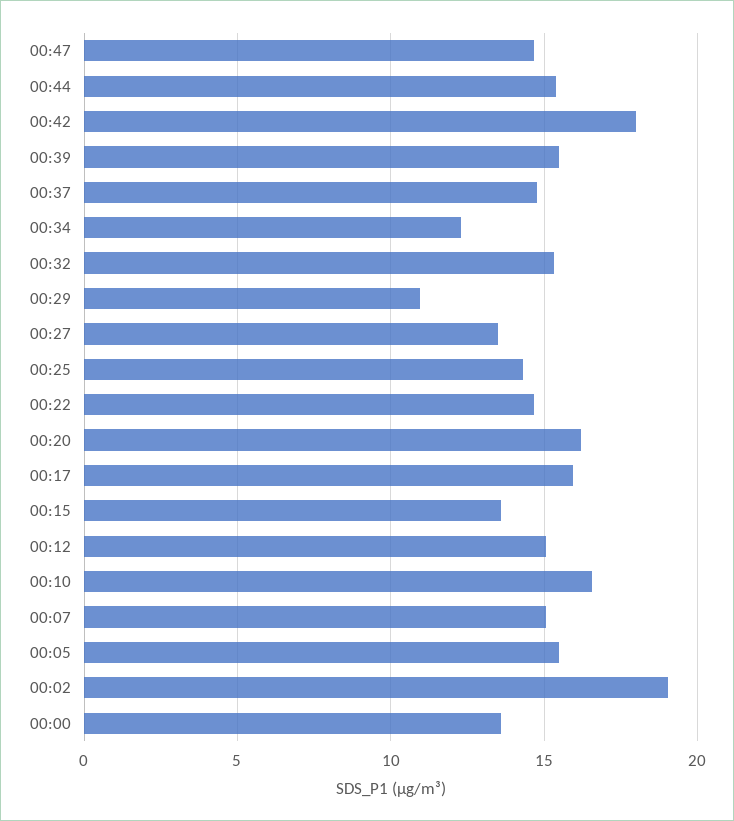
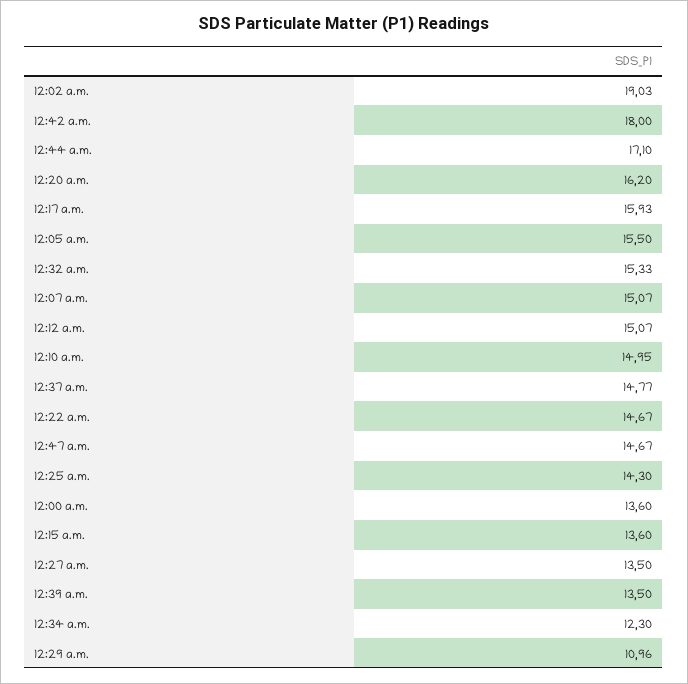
00:44: 15.5 -> 17.1
00:39: 15.5 -> 13.5
00:10: 16.5 -> 14.95

